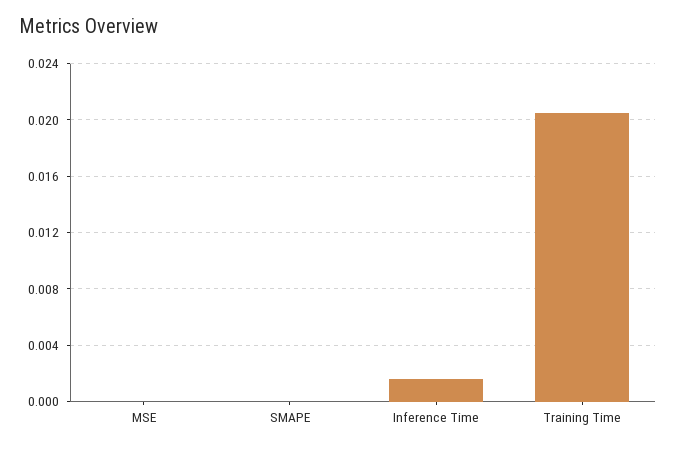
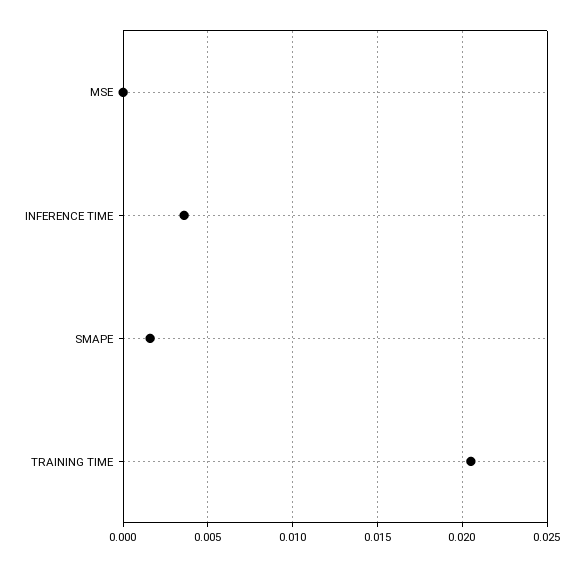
SMAPE: 0 -> 0.0015
Inference Time: 0.0015 -> 0.0035

